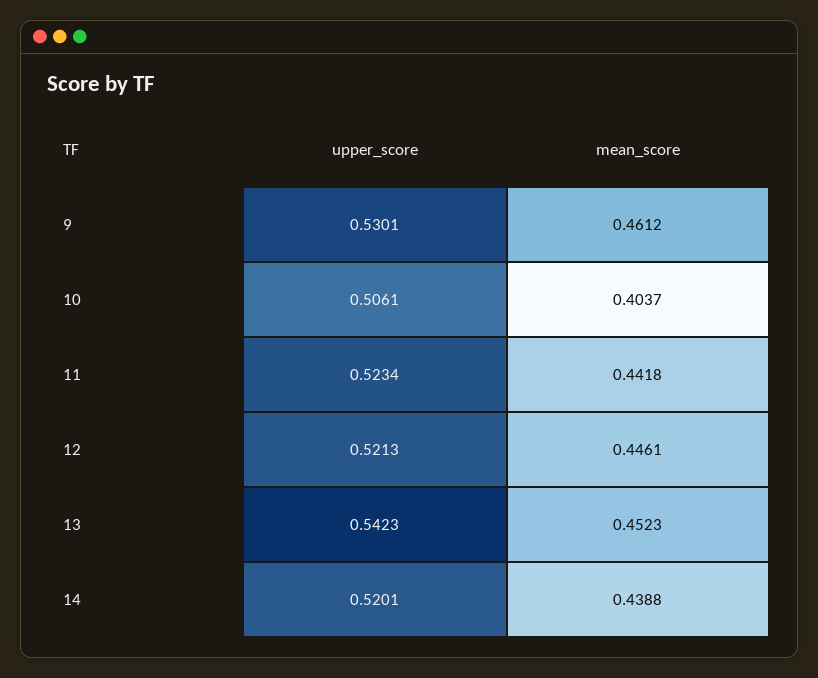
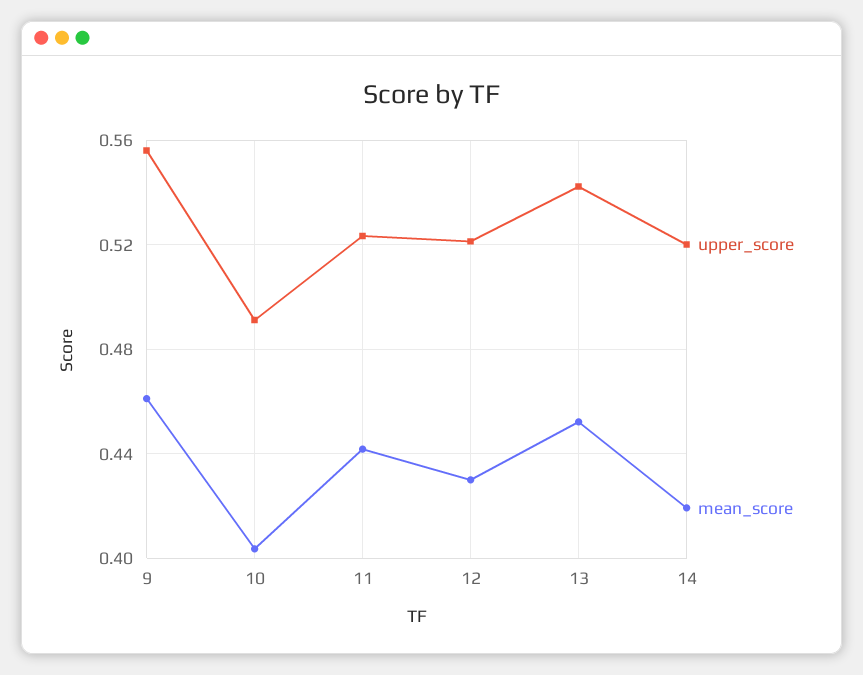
upper_score, 9: 0.5301 -> 0.555
upper_score, 10: 0.5061 -> 0.49
mean_score, 12: 0.4461 -> 0.43
mean_score, 14: 0.4388 -> 0.42

